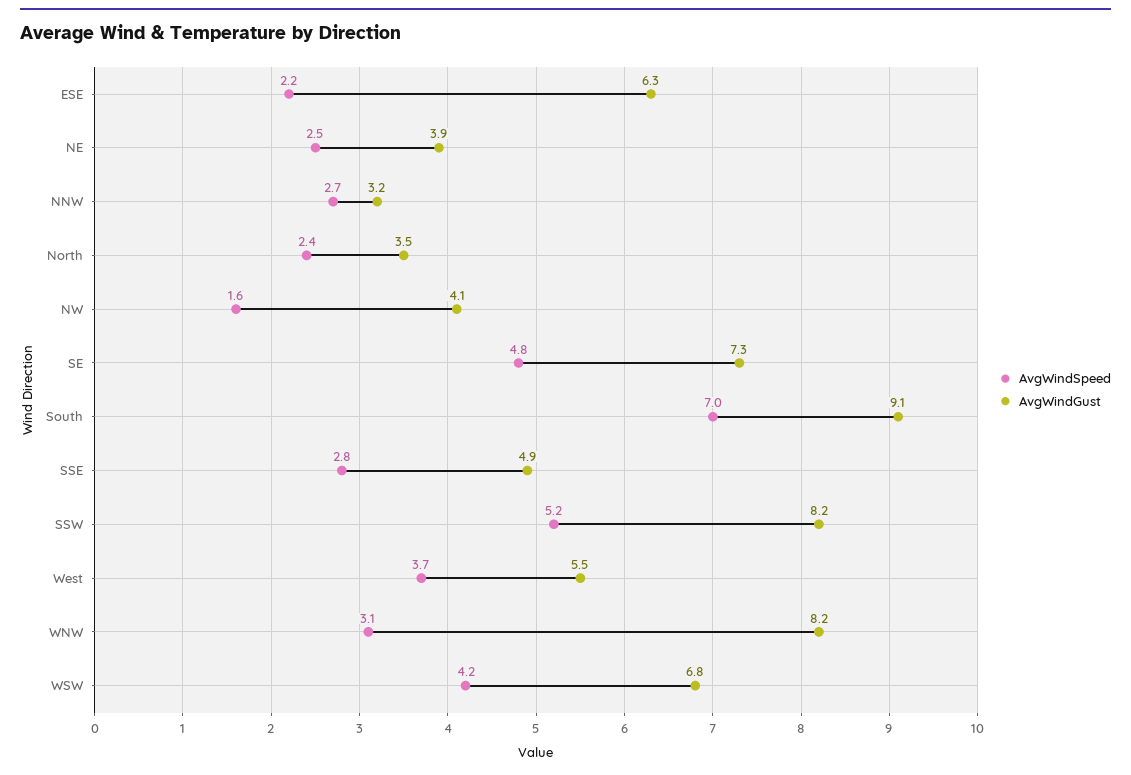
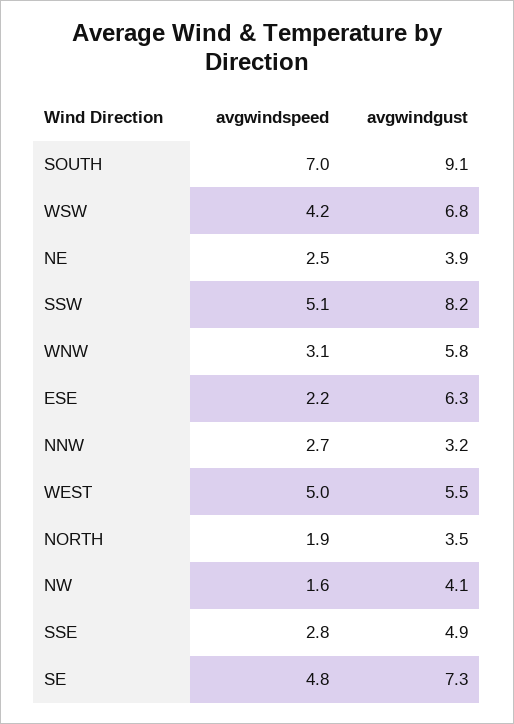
AvgWindSpeed, North: 2.4 -> 1.9
AvgWindSpeed, SSW: 5.2 -> 5.1
AvgWindSpeed, West: 3.7 -> 5
AvgWindGust, WNW: 8.2 -> 5.8

